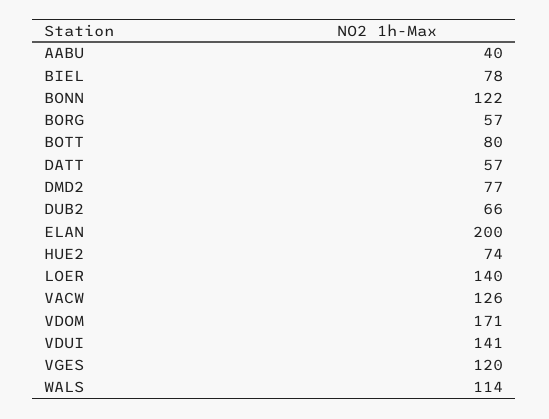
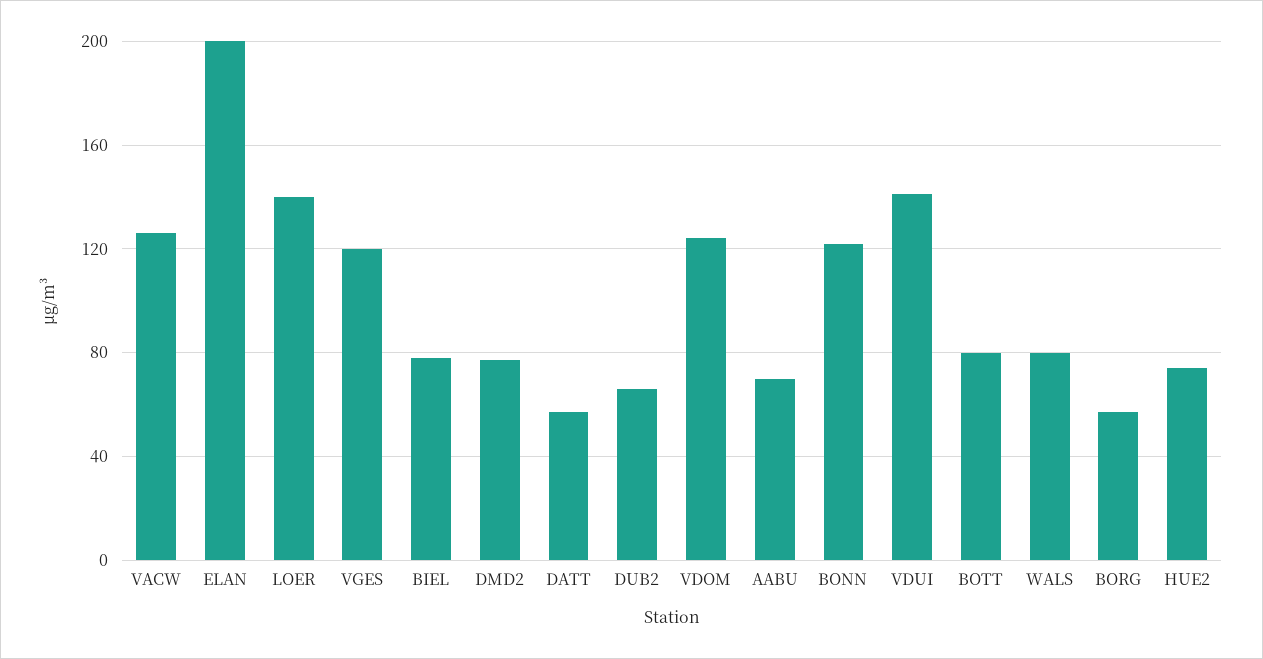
AABU: 40 -> 70
VDOM: 171 -> 125
WALS: 114 -> 80

